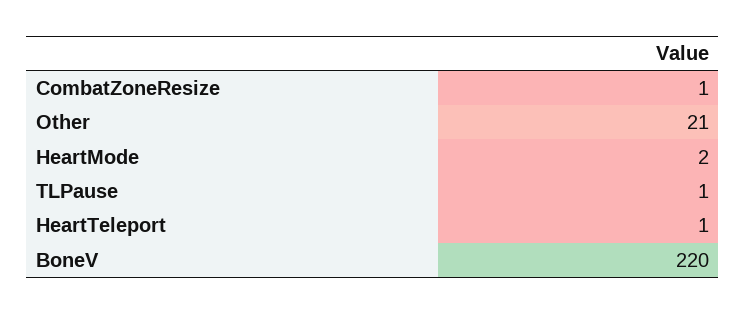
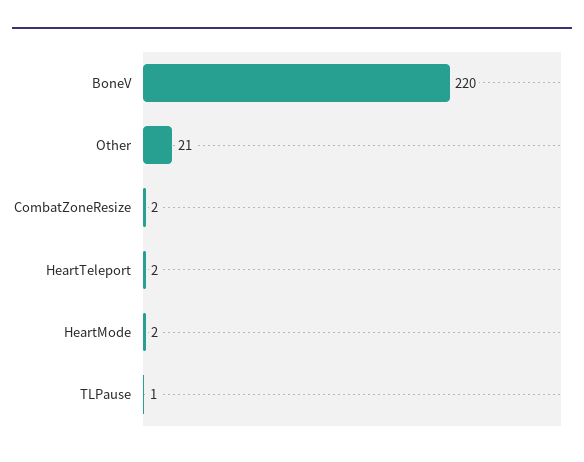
CombatZoneResize: 1 -> 2
HeartTeleport: 1 -> 2

